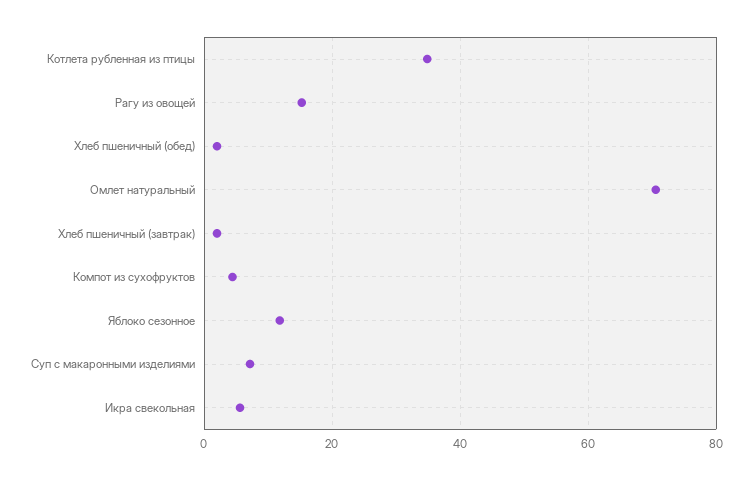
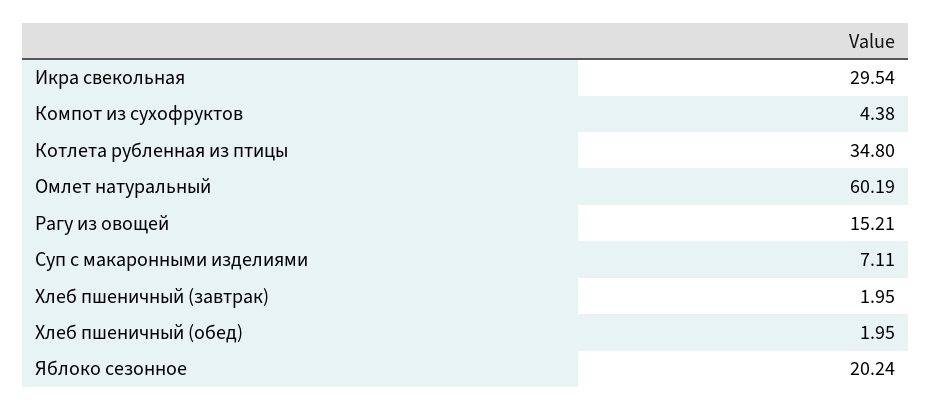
Омлет натуральный: 70 -> 60.19
Яблоко сезонное: 12 -> 20.24
Икра свекольная: 6 -> 29.54

